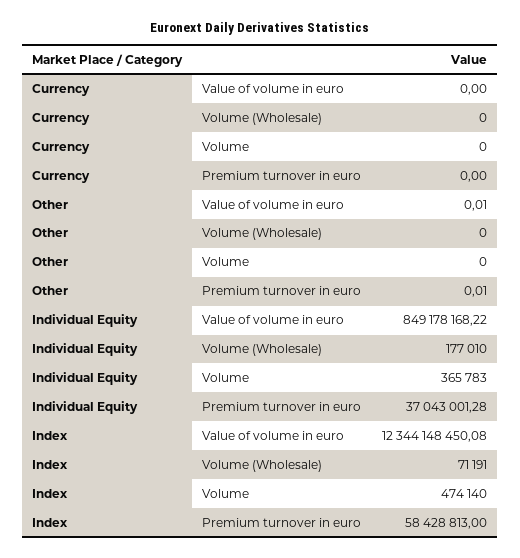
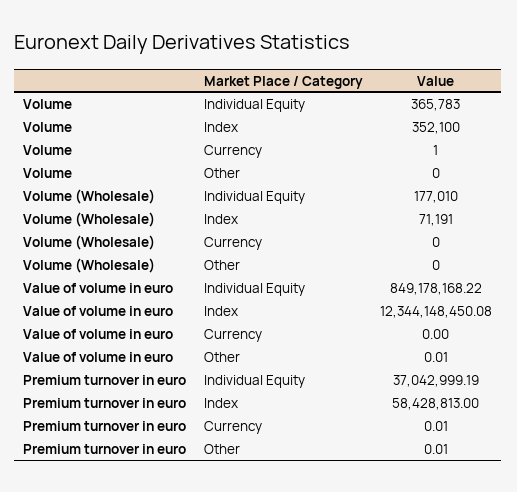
Currency, Volume: 0 -> 1
Currency, Premium turnover in euro: 0 -> 0.01
Individual Equity, Premium turnover in euro: 37043001.28 -> 37042999.19
Index, Volume: 474140 -> 352100

